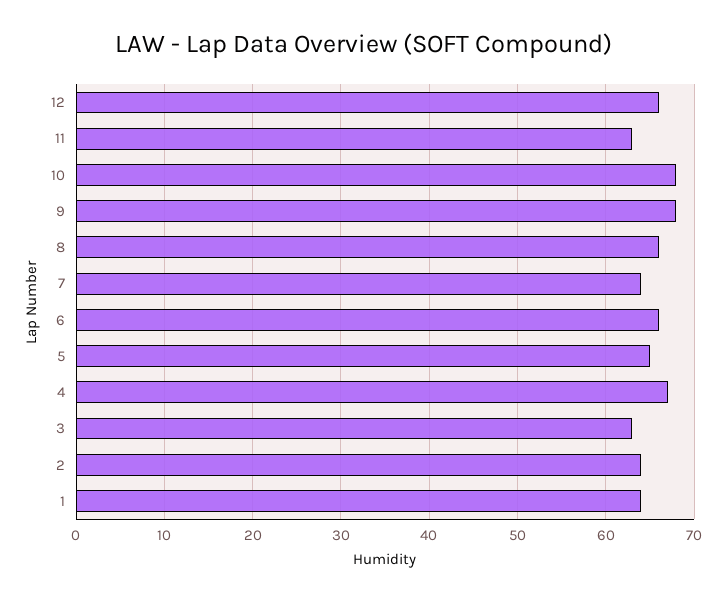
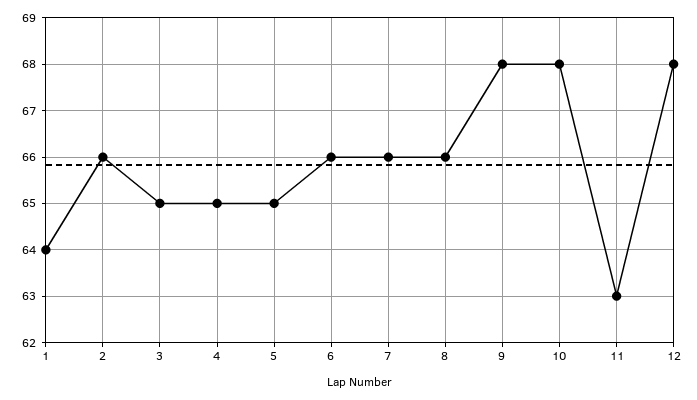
12: 66 -> 68
7: 64 -> 66
4: 67 -> 65
3: 63 -> 65
2: 64 -> 66

